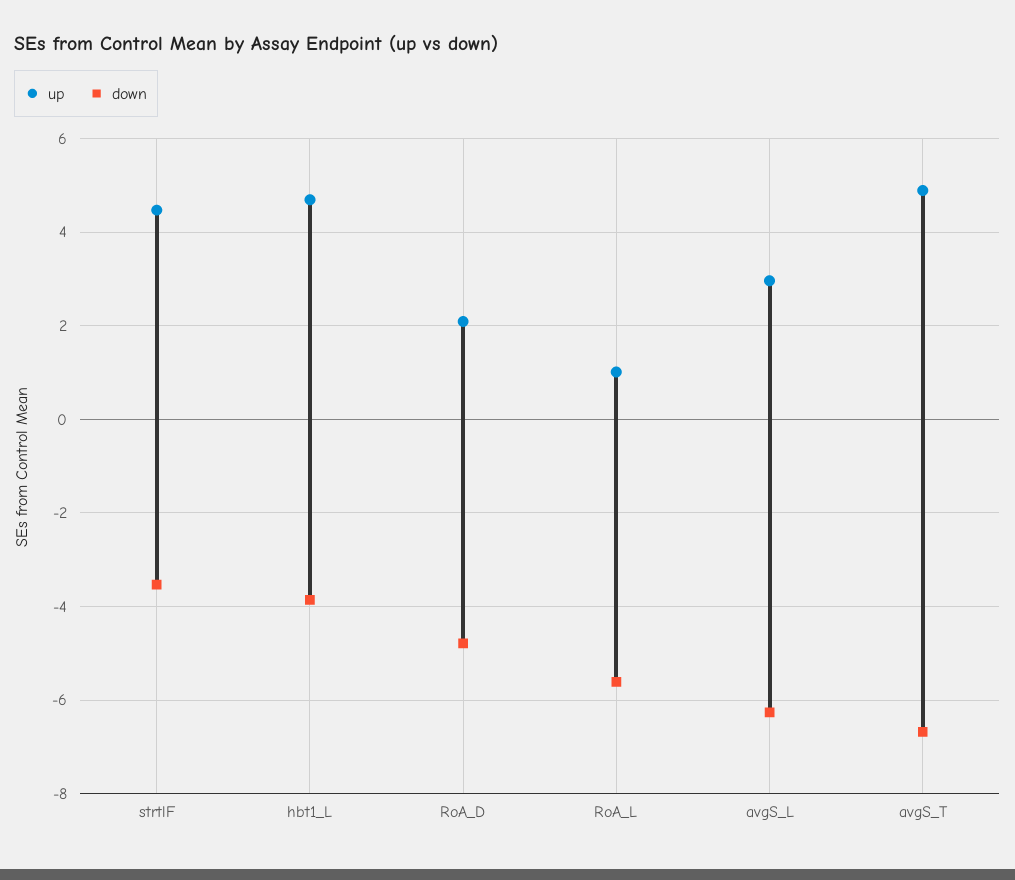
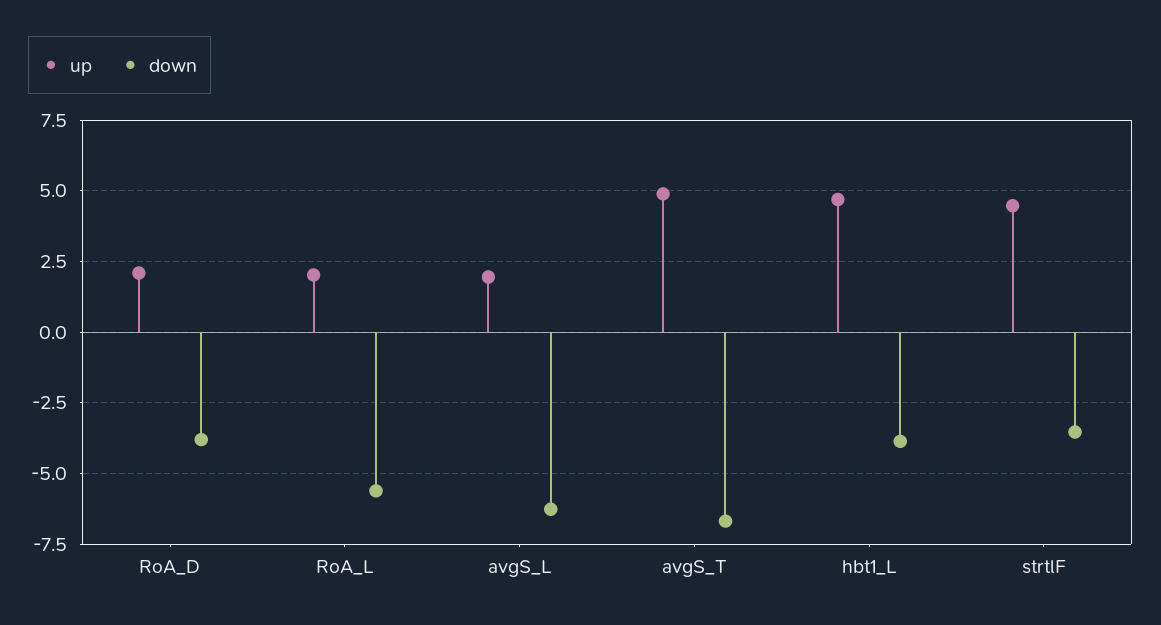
down, RoA_D: -4.8 -> -3.75
up, RoA_L: 1 -> 2
up, avgS_L: 3 -> 2

